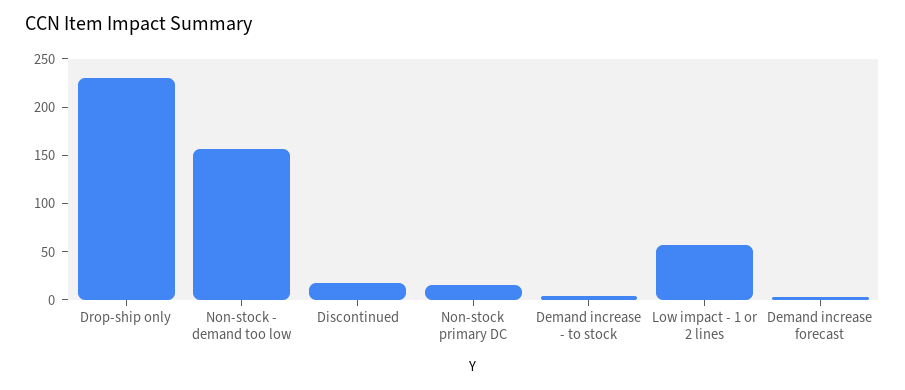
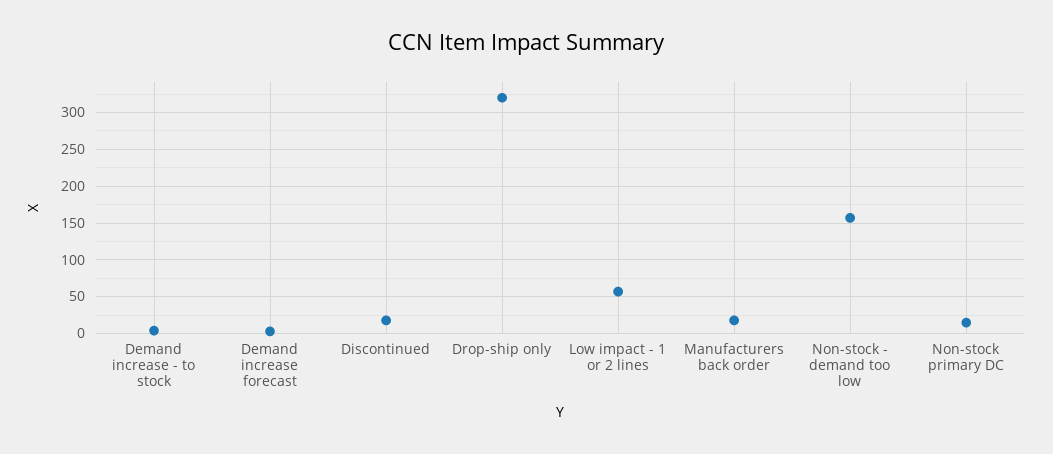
Drop-ship only: 230 -> 320
Manufacturers back order: none -> 20

